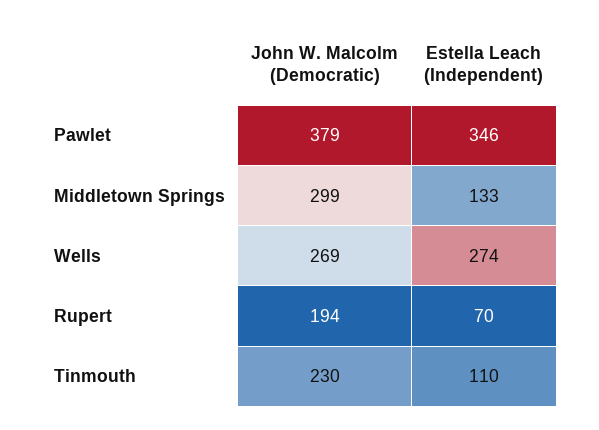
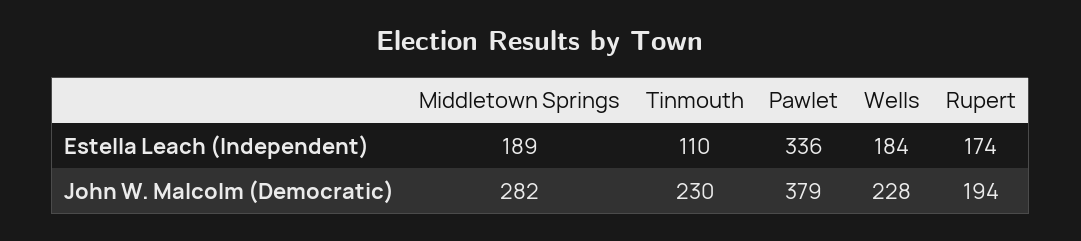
Estella Leach (Independent), Pawlet: 346 -> 336
John W. Malcolm (Democratic), Middletown Springs: 299 -> 282
Estella Leach (Independent), Middletown Springs: 133 -> 189
John W. Malcolm (Democratic), Wells: 269 -> 228
Estella Leach (Independent), Wells: 274 -> 184
Estella Leach (Independent), Rupert: 70 -> 174

